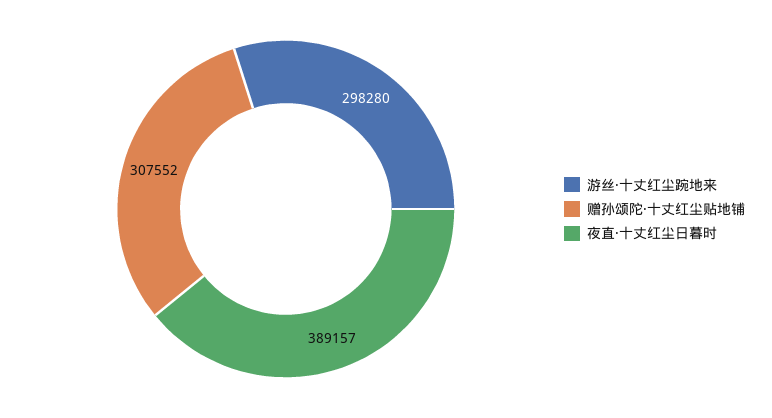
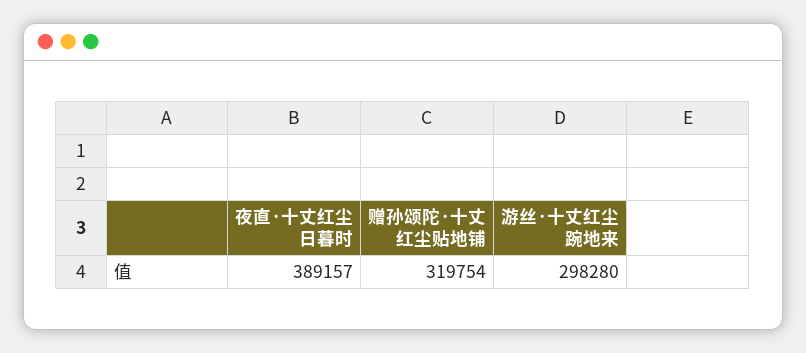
赠孙颂陀·十丈红尘贴地铺: 307552 -> 319754

